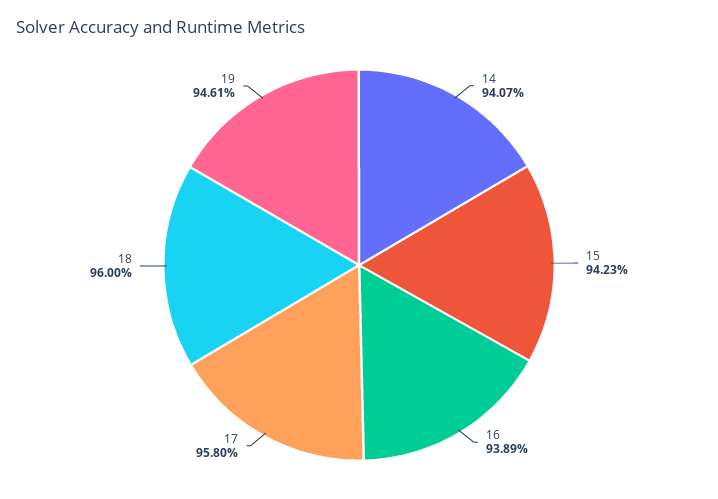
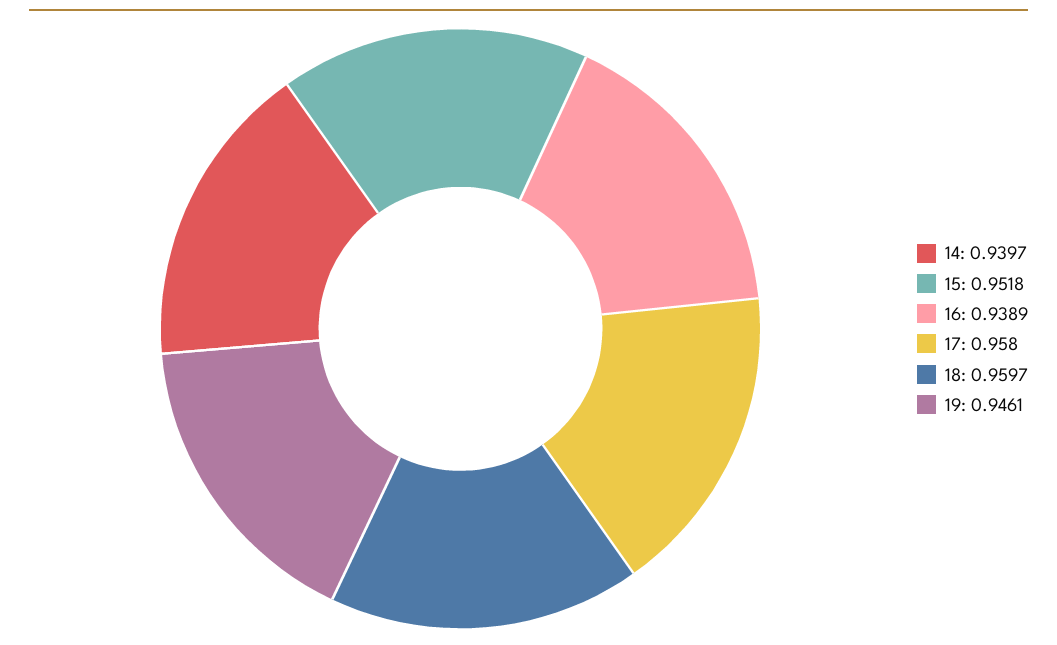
14: 0.9407 -> 0.9397
15: 0.9423 -> 0.9518
18: 0.96 -> 0.9597

